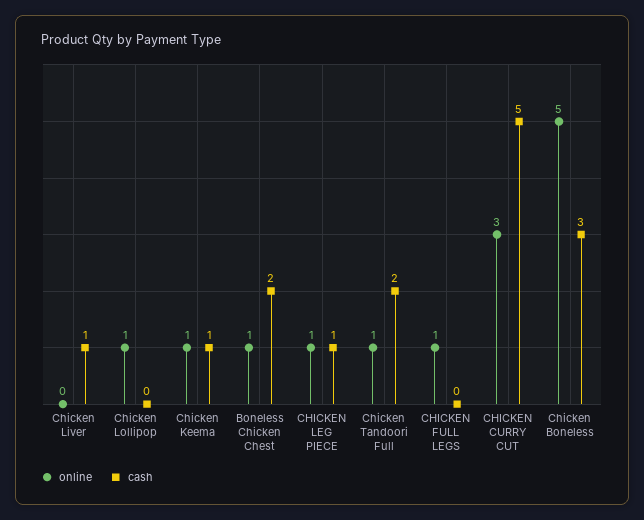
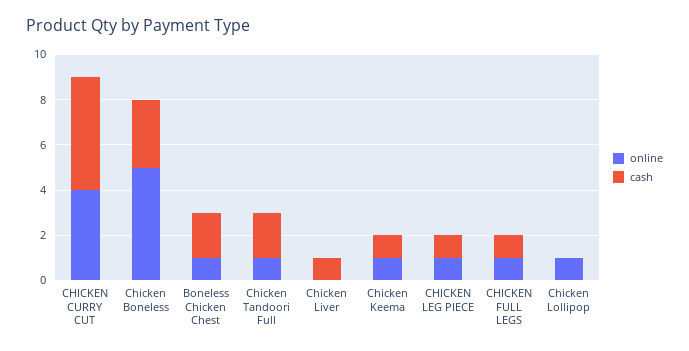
cash, CHICKEN FULL LEGS: 0 -> 1
online, CHICKEN CURRY CUT: 3 -> 4

